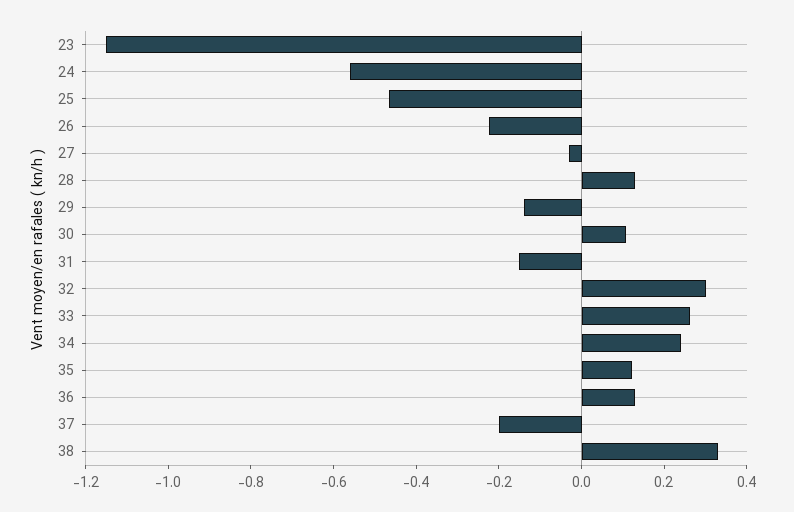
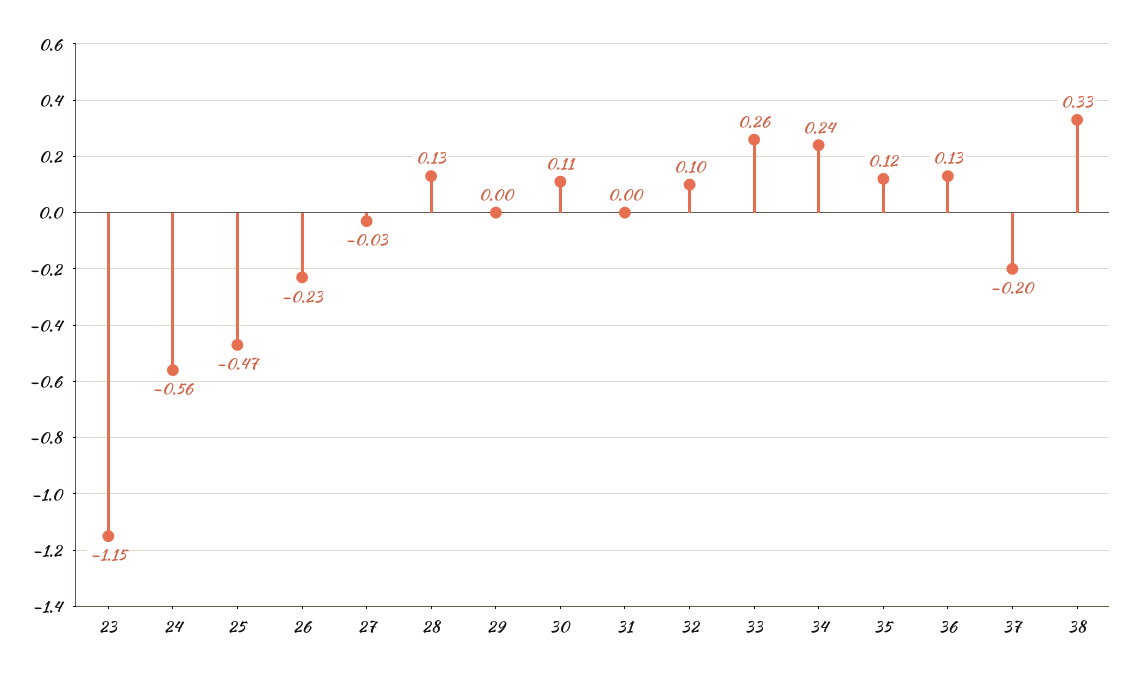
29: -0.15 -> 0
31: -0.15 -> 0
32: 0.3 -> 0.1

